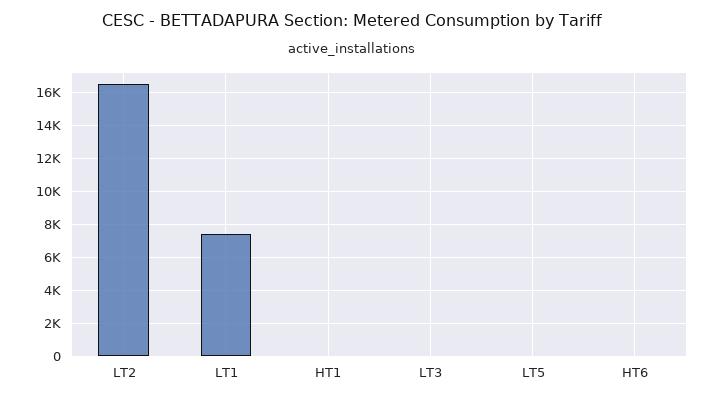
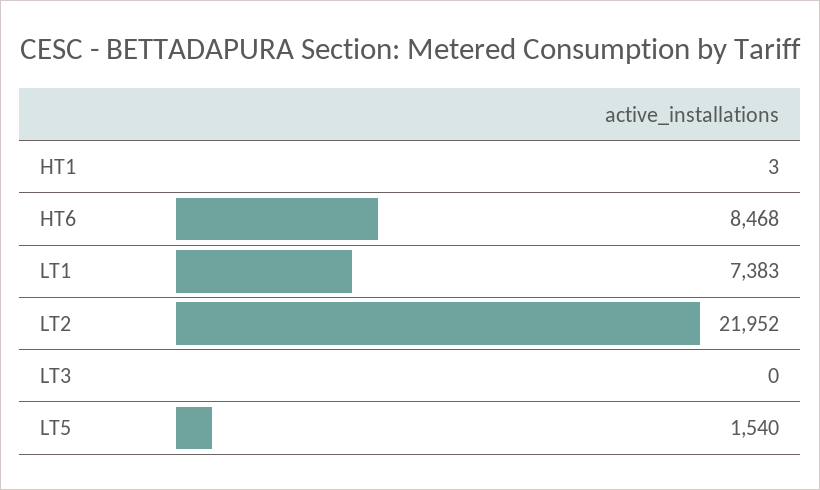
LT2: 16500 -> 21952
LT5: 0 -> 1540
HT6: 0 -> 8468

